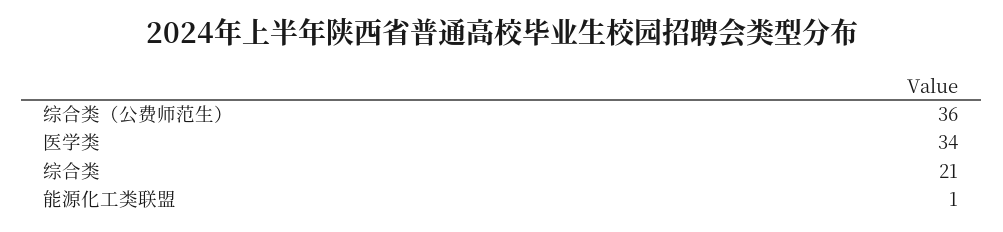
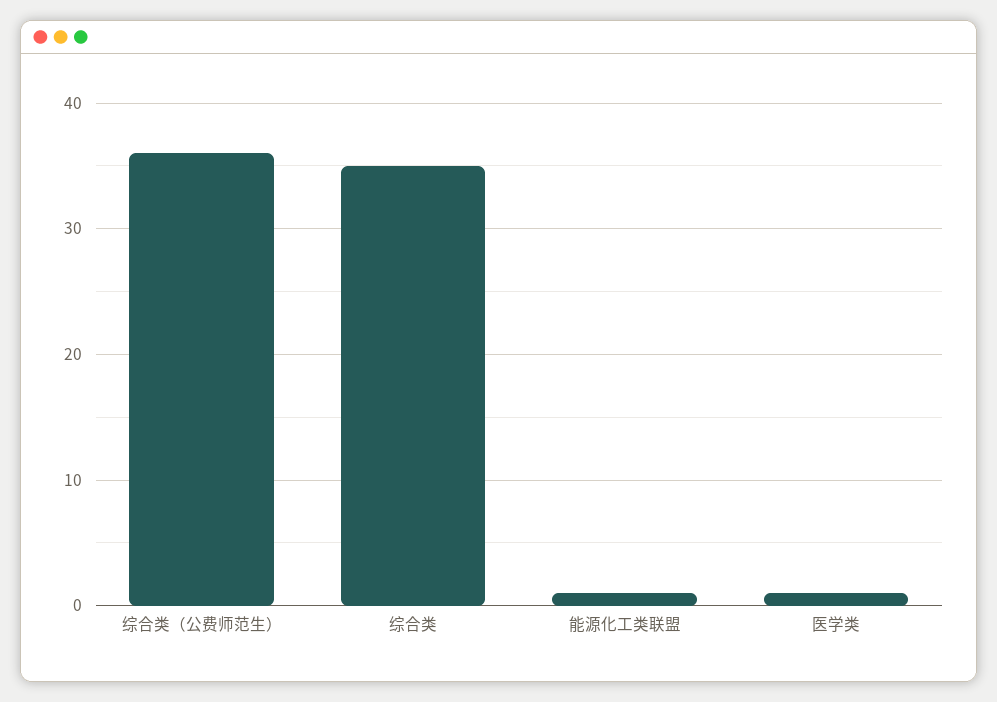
医学类: 34 -> 1
综合类: 21 -> 35

